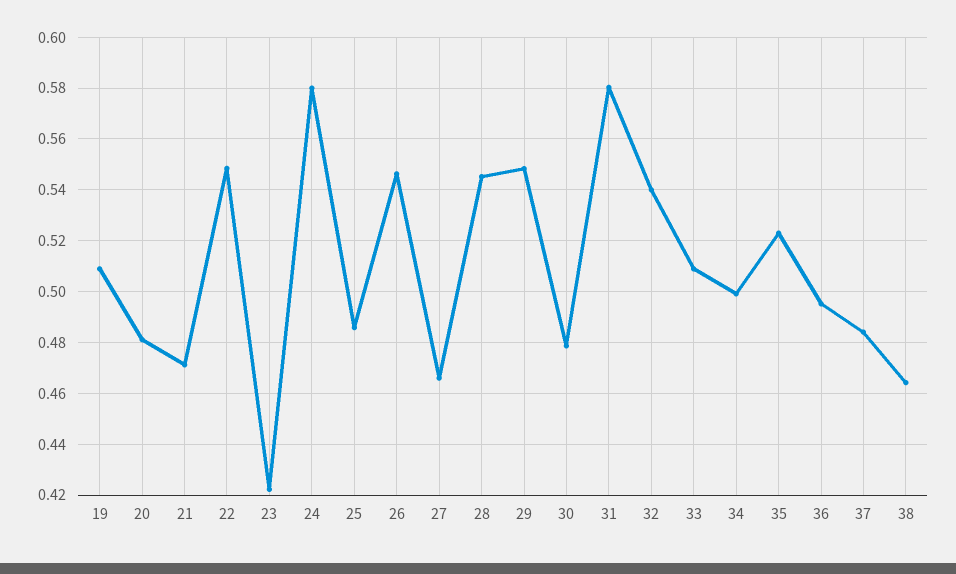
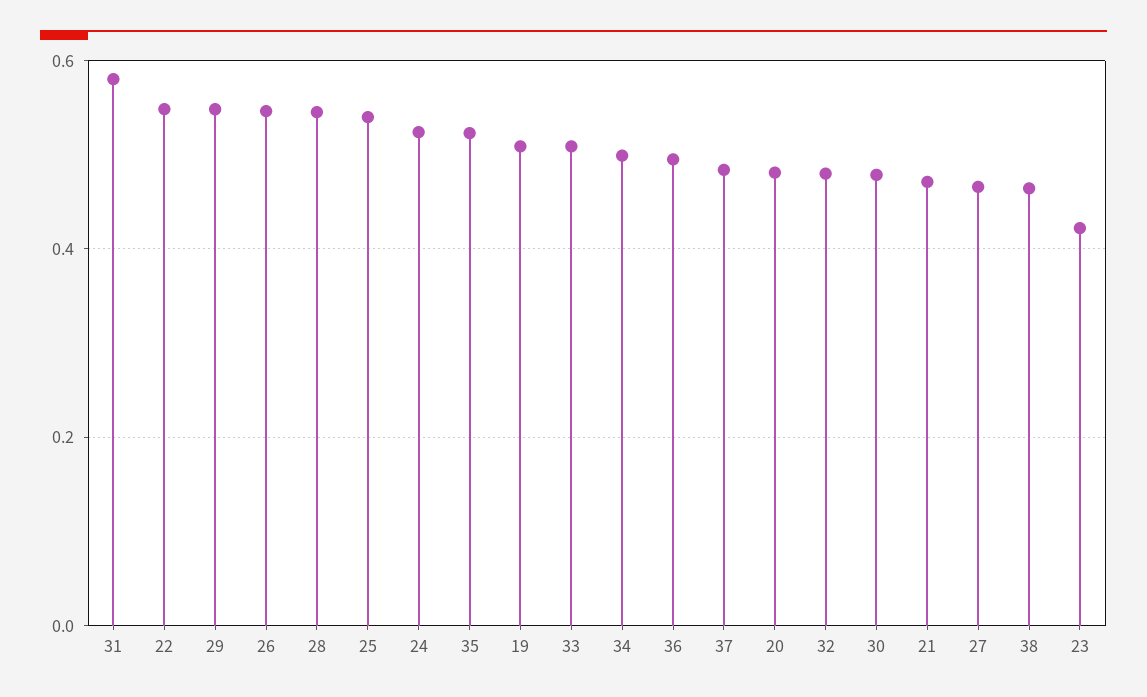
24: 0.58 -> 0.52
25: 0.485 -> 0.54
32: 0.54 -> 0.48

